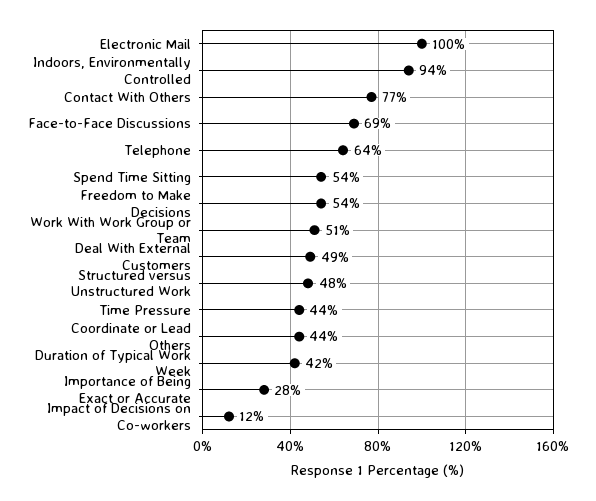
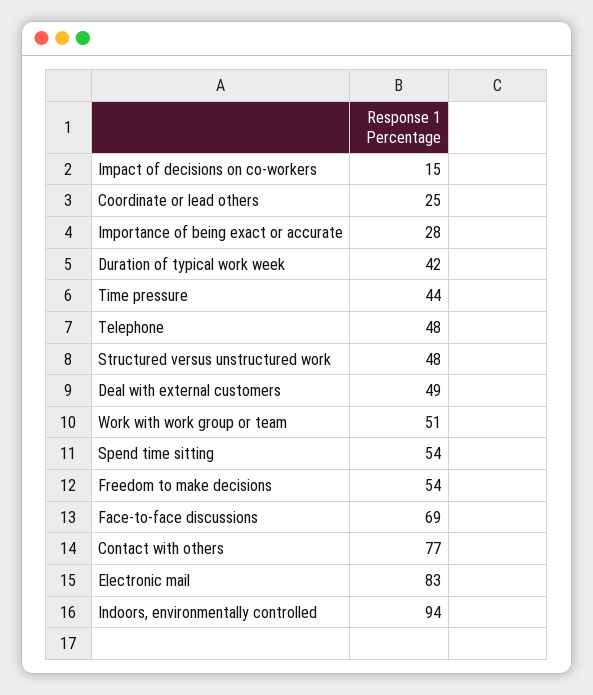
Electronic Mail: 100 -> 83
Telephone: 64 -> 48
Coordinate or Lead Others: 44 -> 25
Impact of Decisions on Co-workers: 12 -> 15

